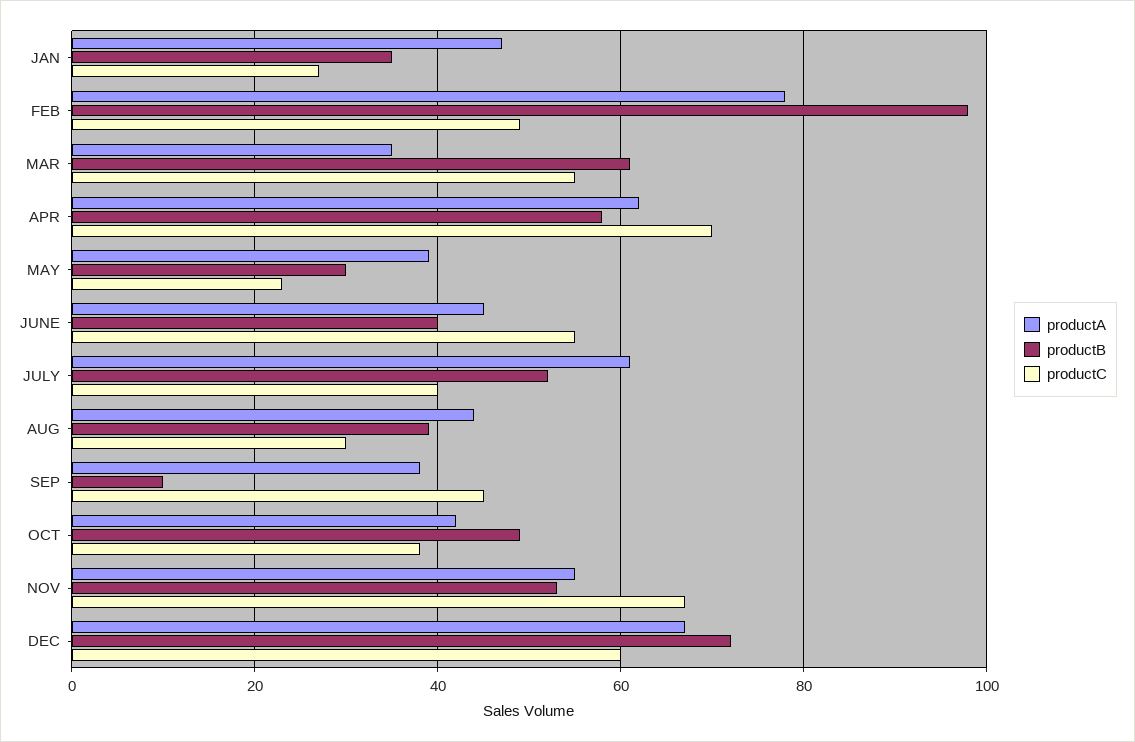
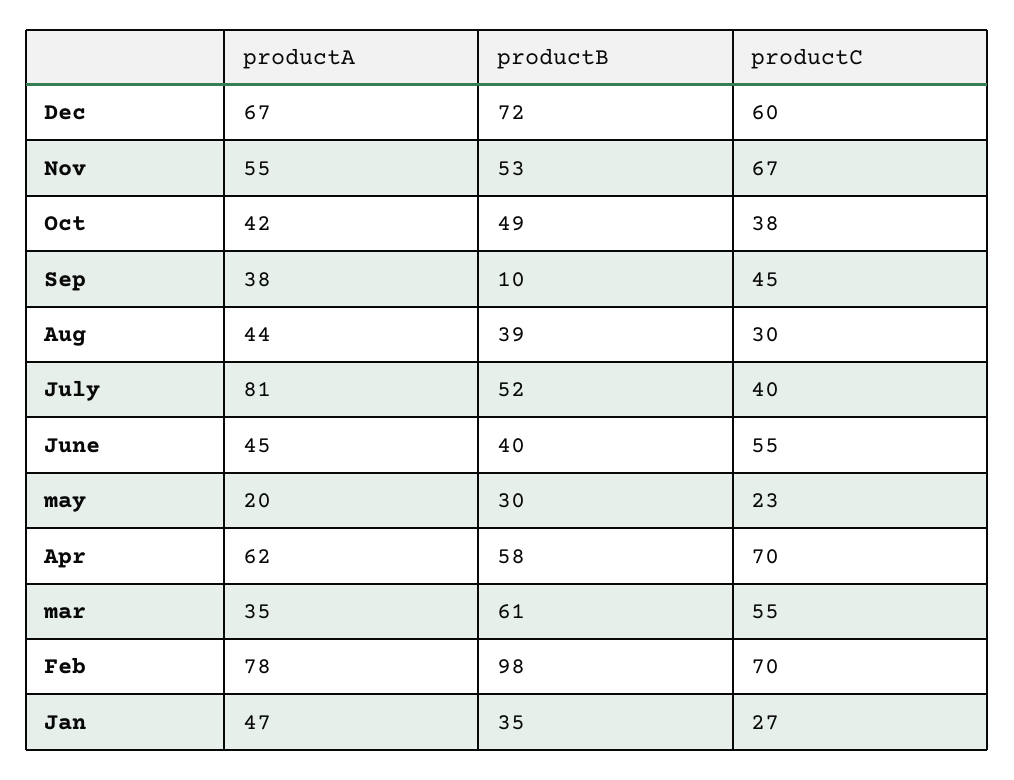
productC, FEB: 50 -> 70
productA, MAY: 40 -> 20
productA, JULY: 60 -> 81

